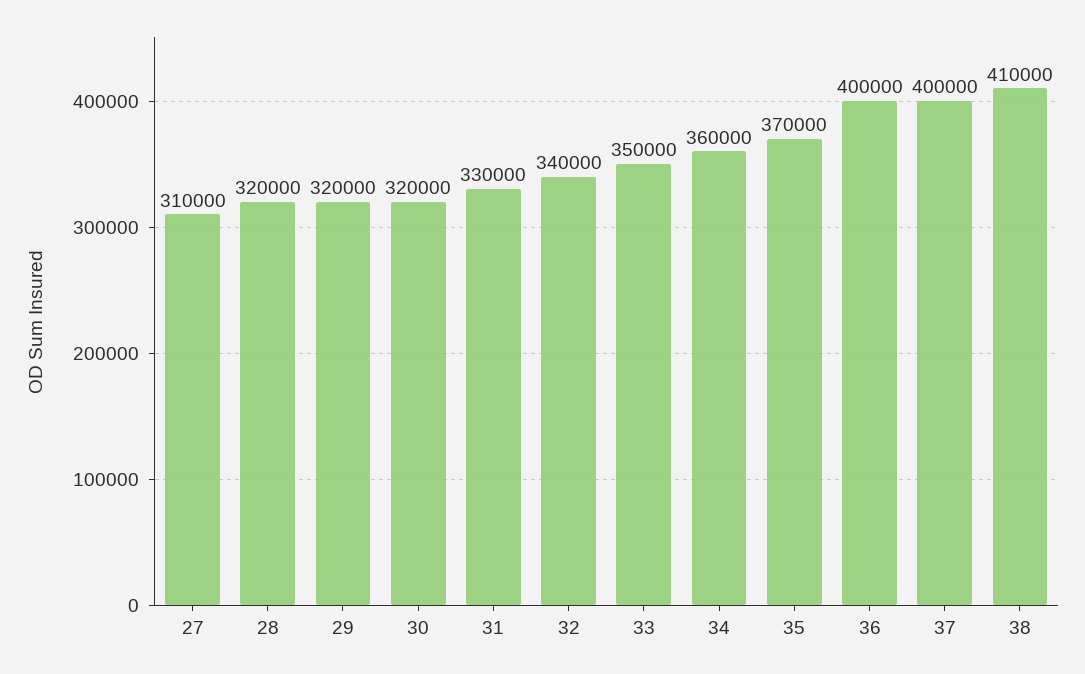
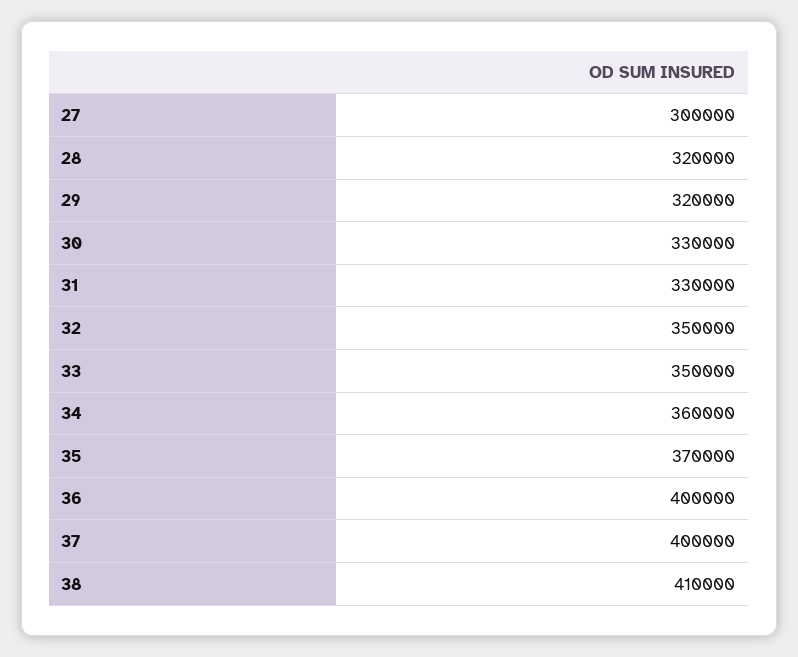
27: 310000 -> 300000
30: 320000 -> 330000
32: 340000 -> 350000

